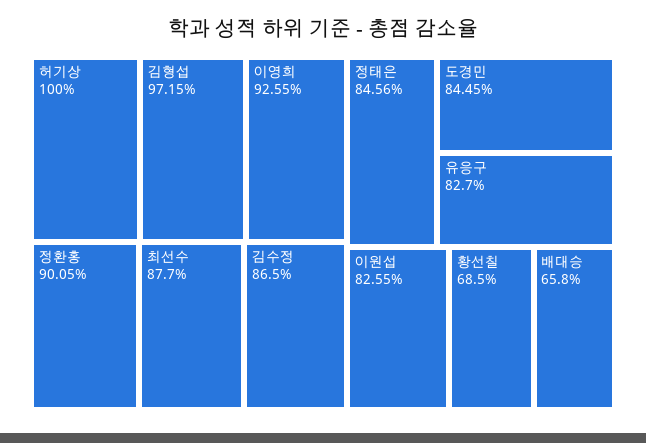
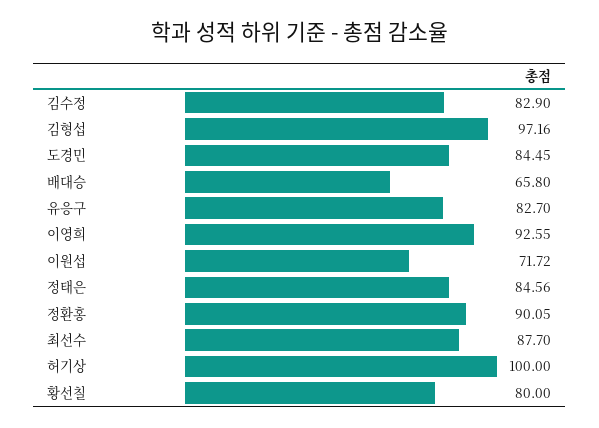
김형섭: 97.15 -> 97.16
김수정: 86.5 -> 82.9
이원섭: 82.55 -> 71.72
황선칠: 68.5 -> 80

